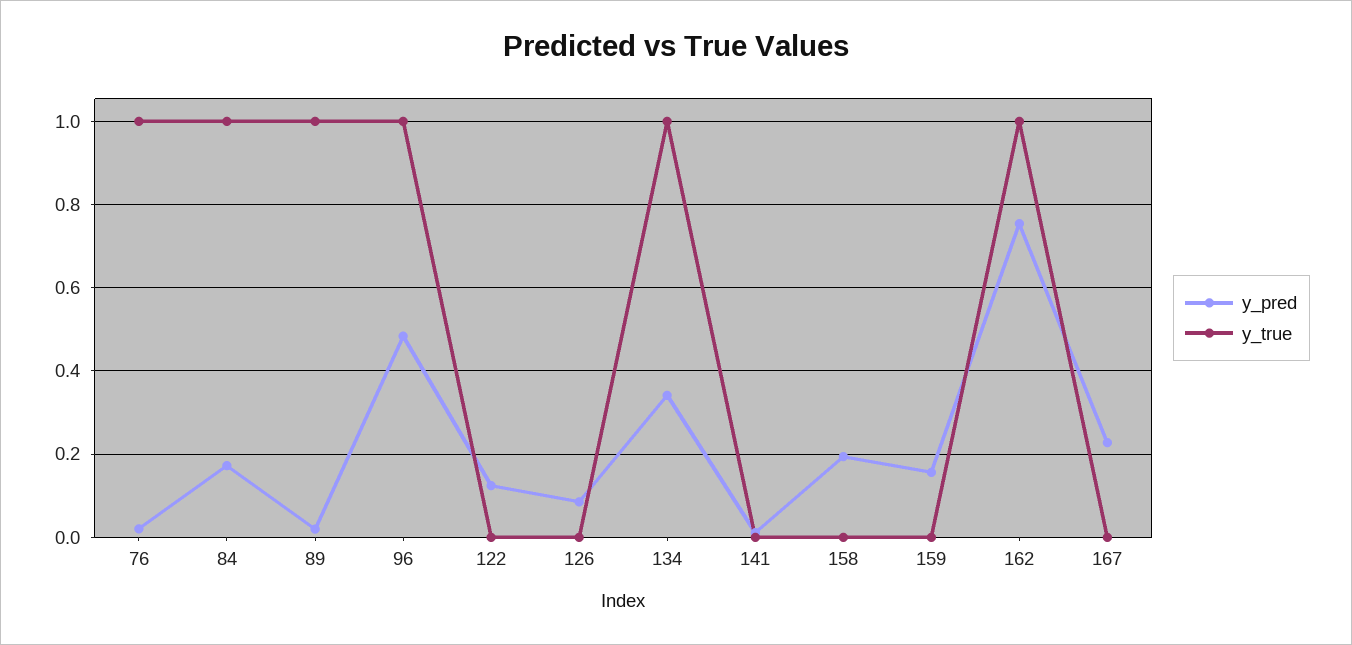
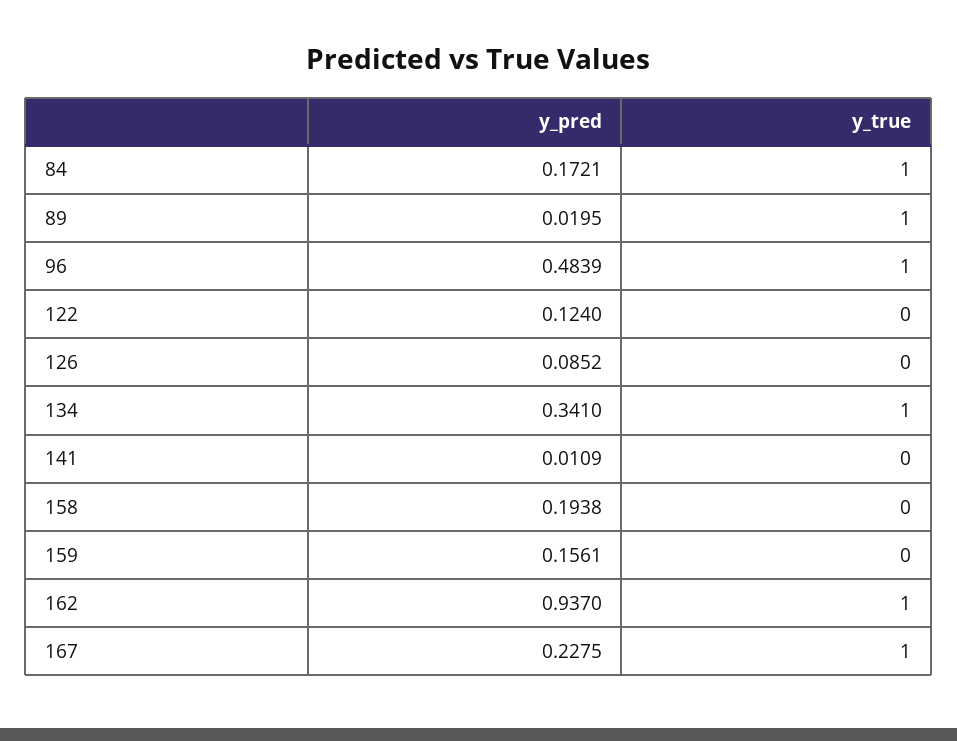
y_pred, 76: 0.02 -> none
y_true, 76: 1 -> none
y_pred, 162: 0.76 -> 0.937
y_true, 167: 0 -> 1

